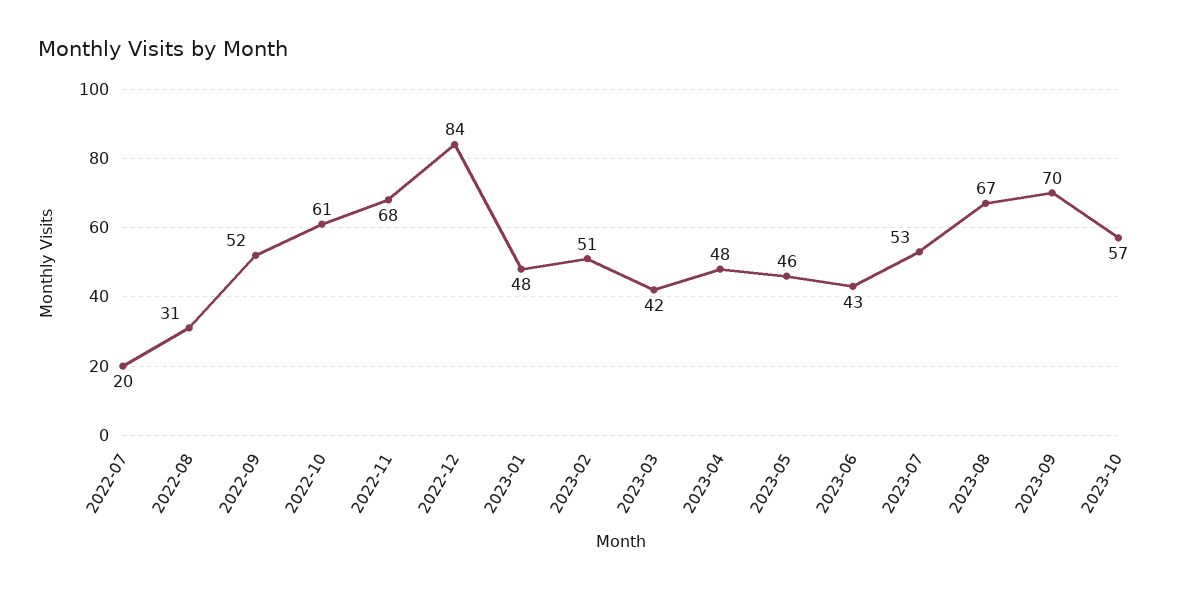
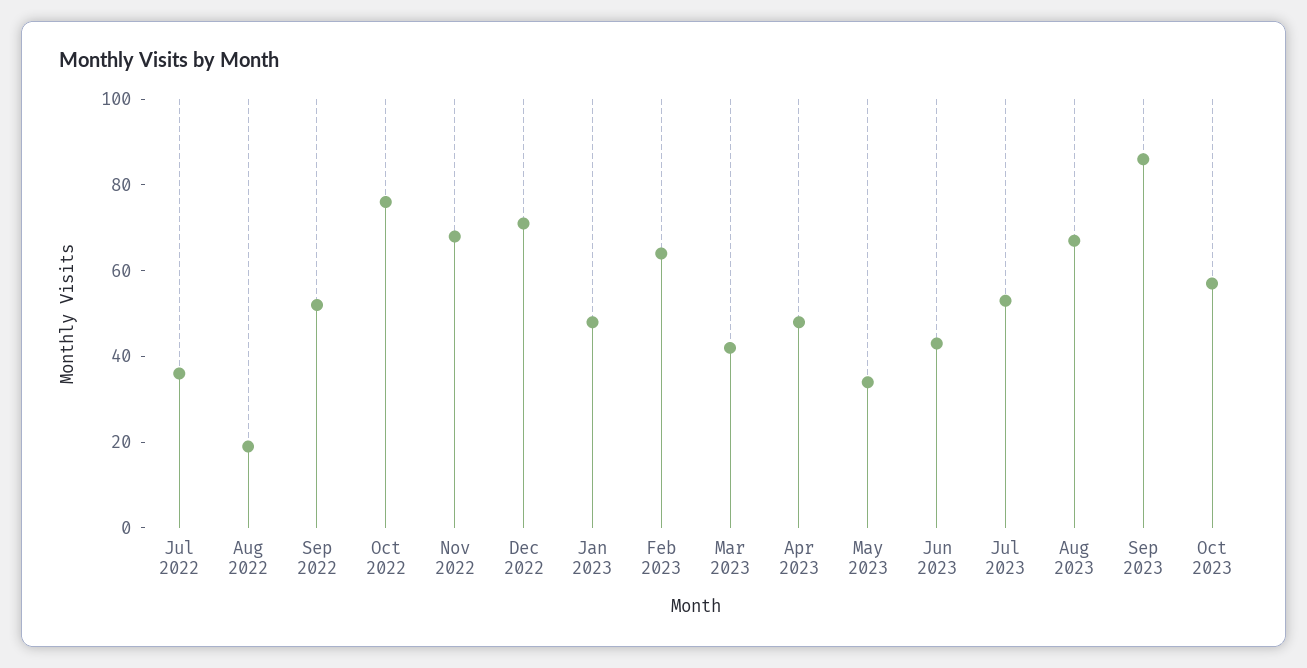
2022-07: 20 -> 35
2022-08: 31 -> 20
2022-10: 61 -> 75
2022-12: 84 -> 70
2023-02: 51 -> 65
2023-05: 46 -> 35
2023-09: 70 -> 85

